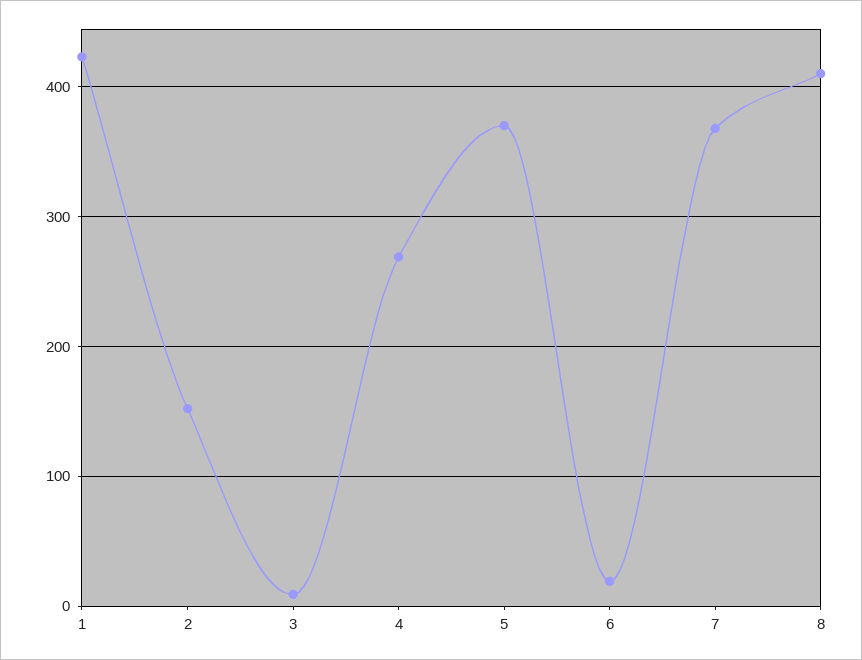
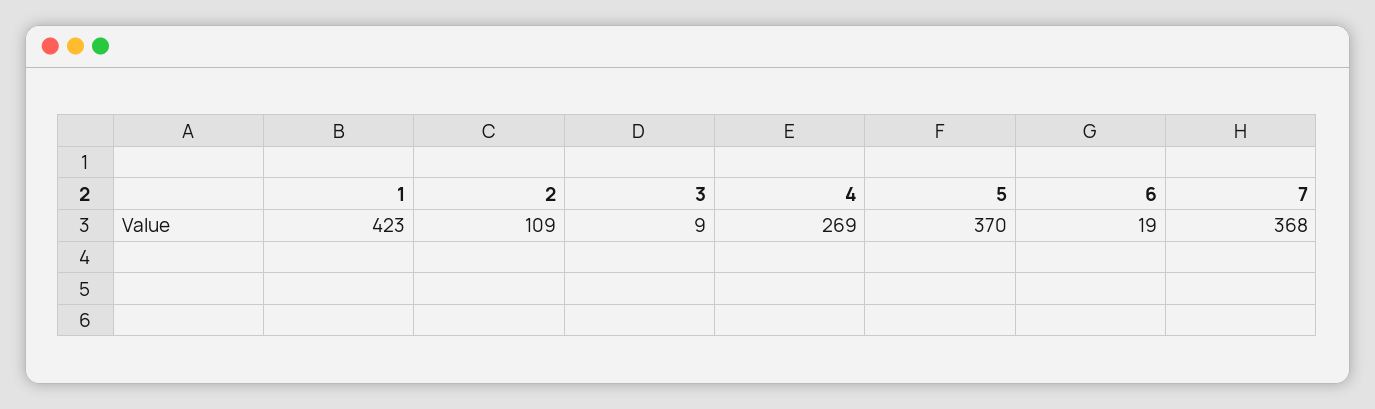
2: 150 -> 109
8: 410 -> none

